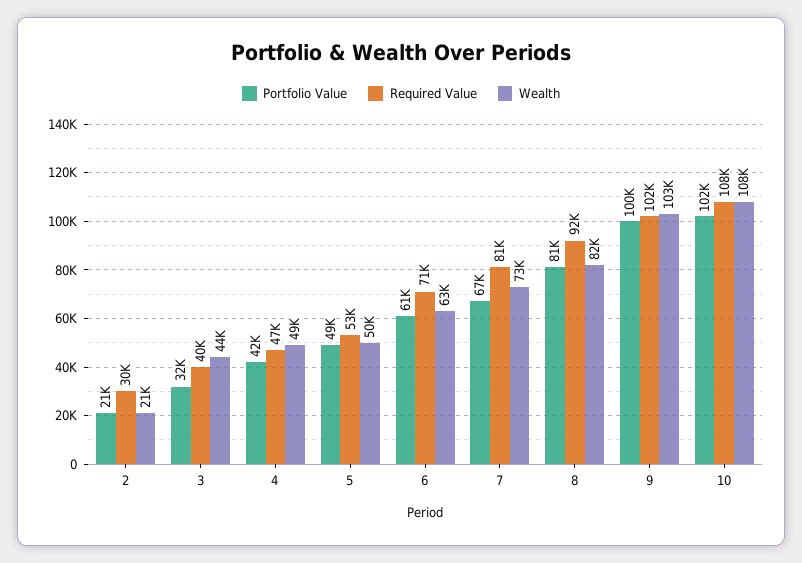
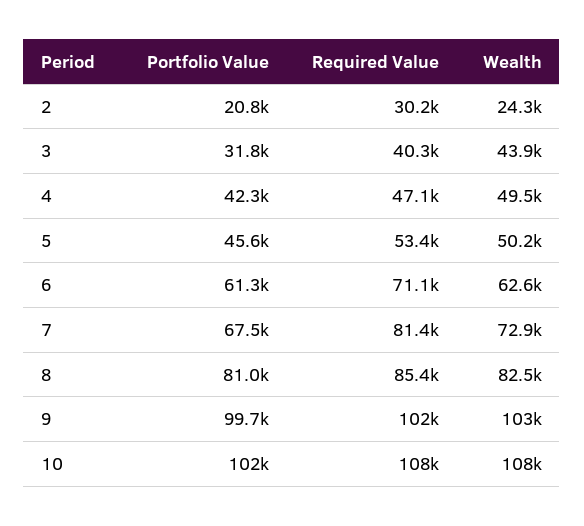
Wealth, 2: 21000 -> 24300
Portfolio Value, 5: 49000 -> 45600
Required Value, 8: 92000 -> 85400

